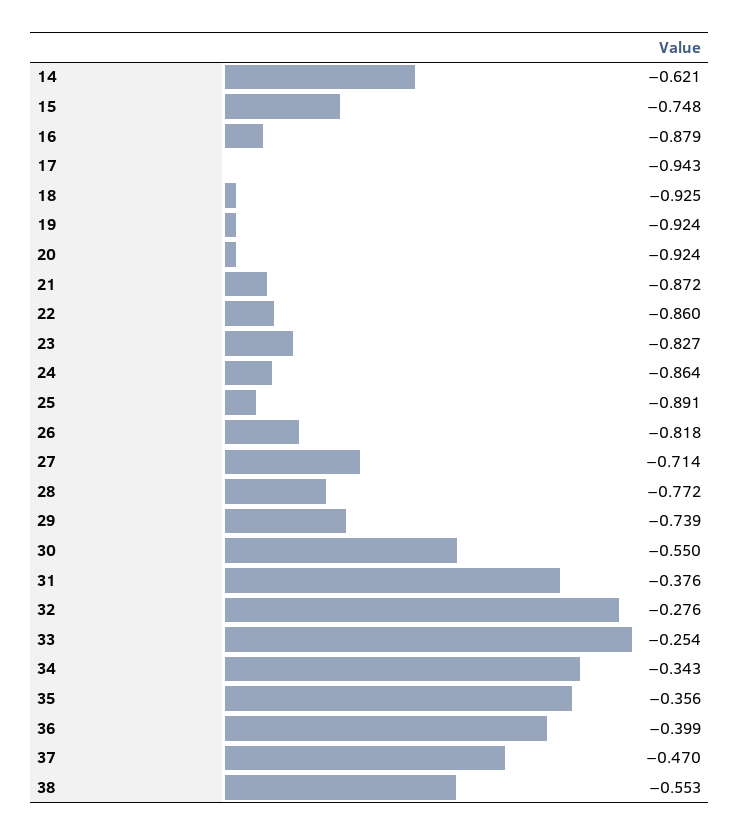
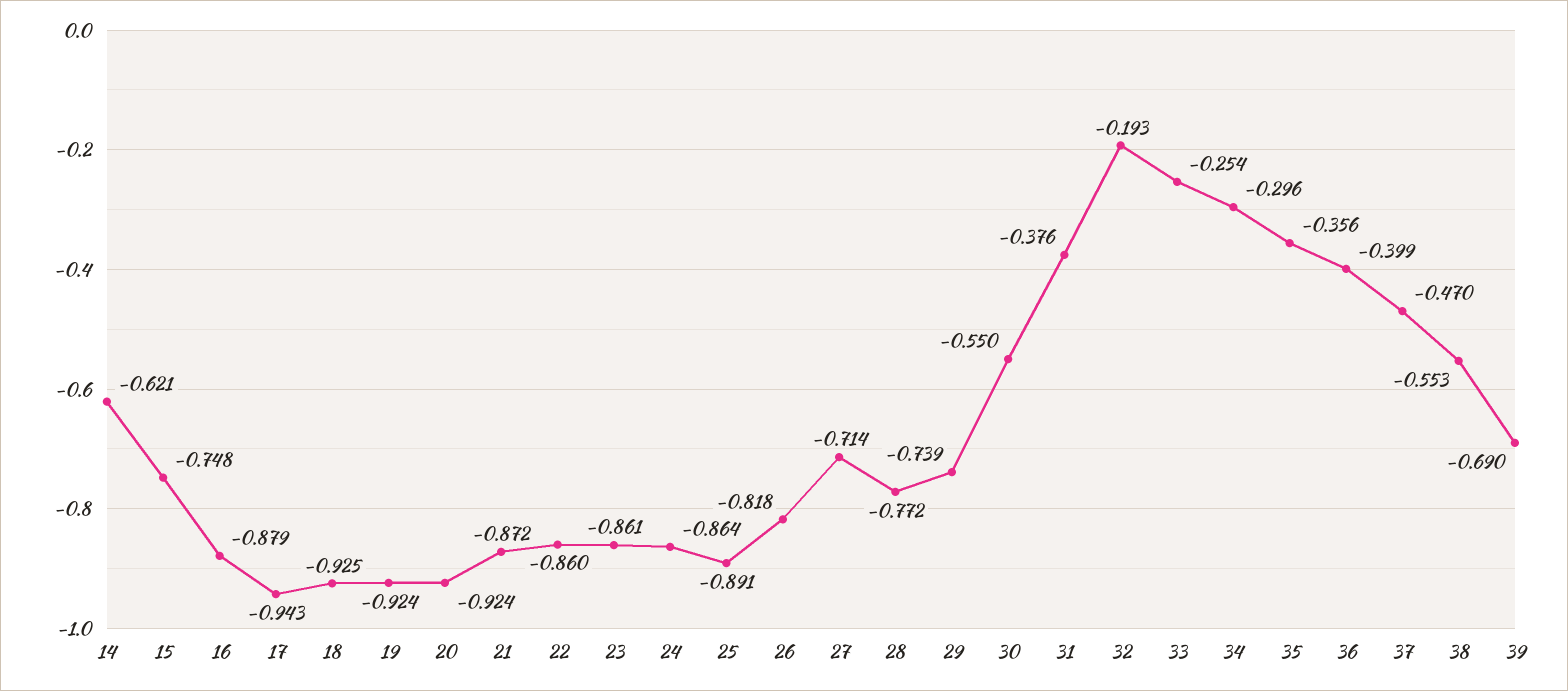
23: -0.827 -> -0.861
32: -0.276 -> -0.193
34: -0.343 -> -0.296
39: none -> -0.69

